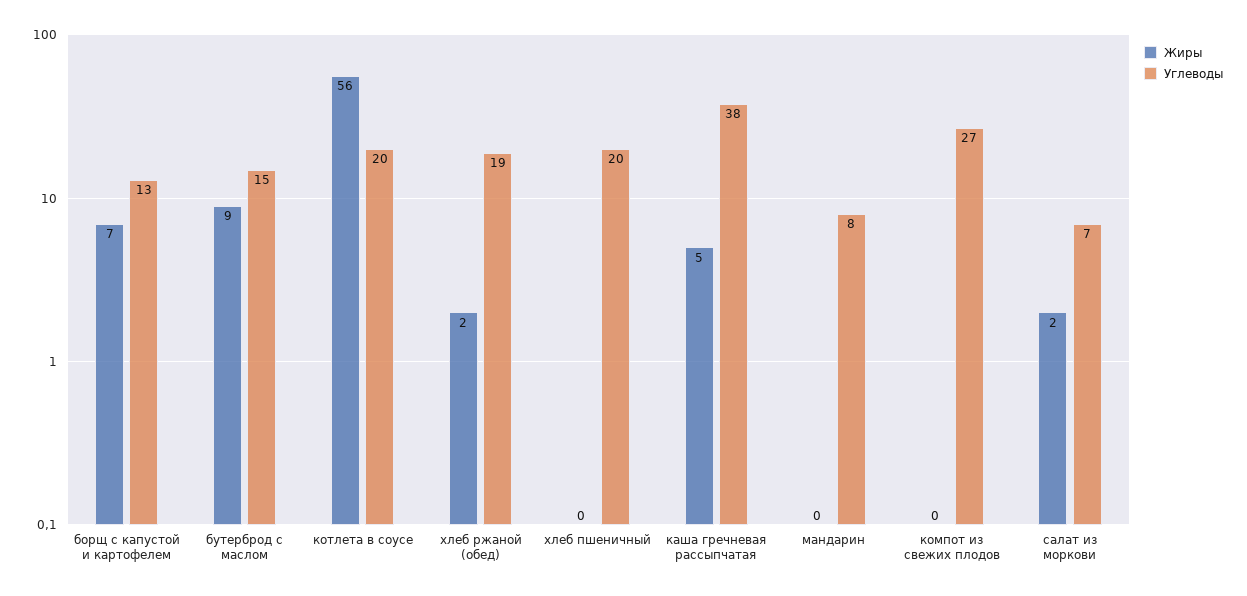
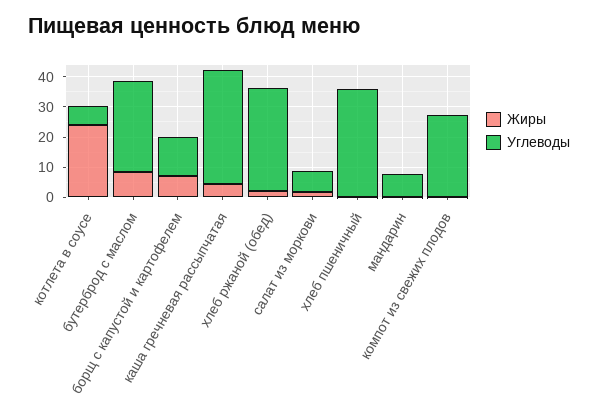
Углеводы, бутерброд с маслом: 15 -> 30
Жиры, котлета в соусе: 56 -> 25
Углеводы, котлета в соусе: 20 -> 5
Углеводы, хлеб ржаной (обед): 19 -> 35
Углеводы, хлеб пшеничный: 20 -> 35

